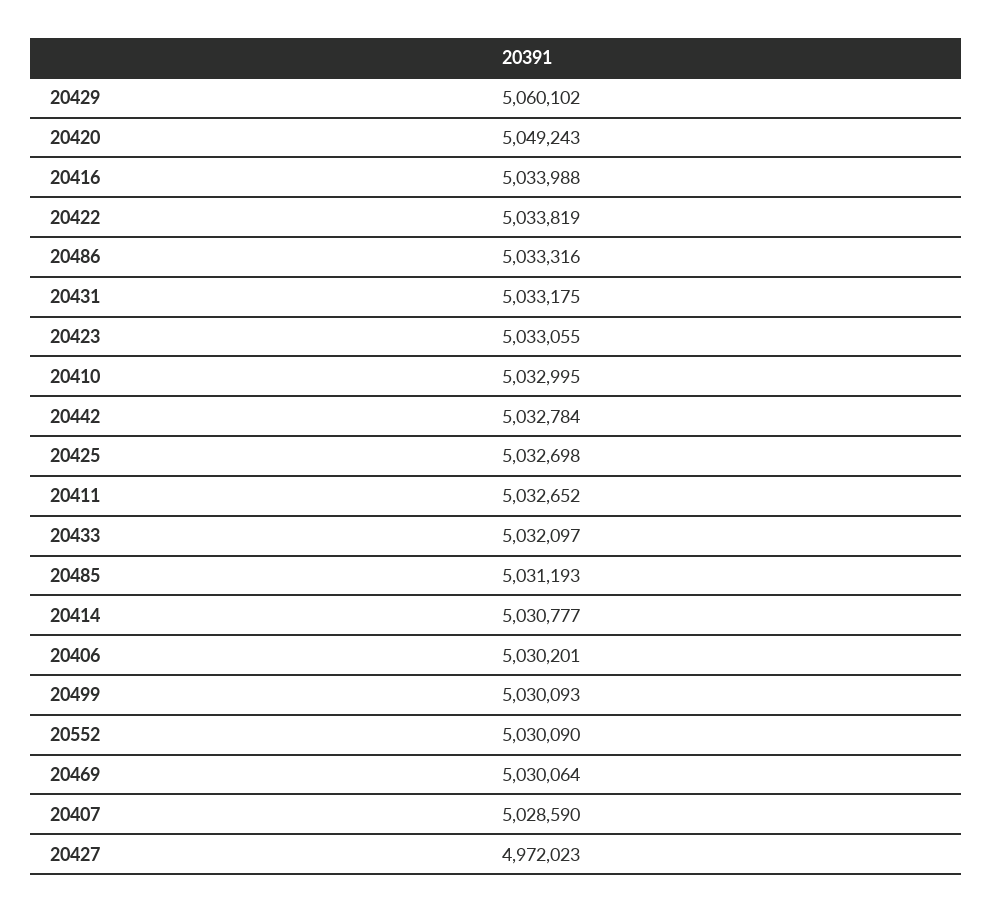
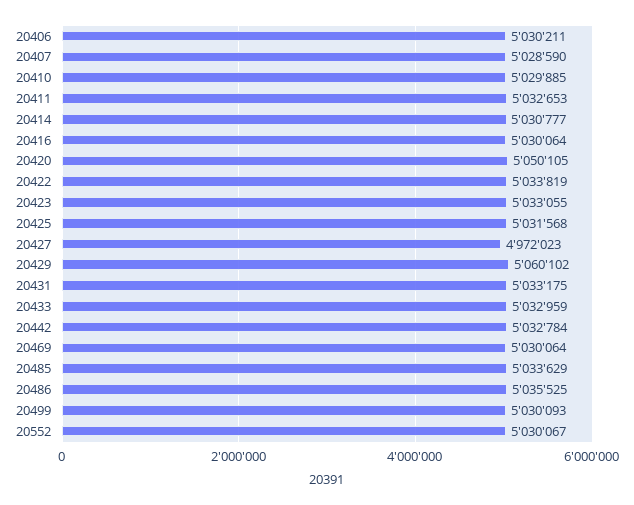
20420: 5049243 -> 5050105
20416: 5033988 -> 5030064
20486: 5033316 -> 5035525
20410: 5032995 -> 5029885
20425: 5032698 -> 5031568
20411: 5032652 -> 5032653
20433: 5032097 -> 5032959
20485: 5031193 -> 5033629
20406: 5030201 -> 5030211
20552: 5030090 -> 5030067

